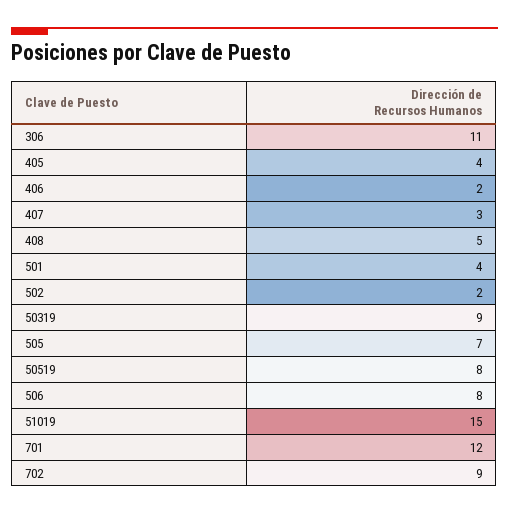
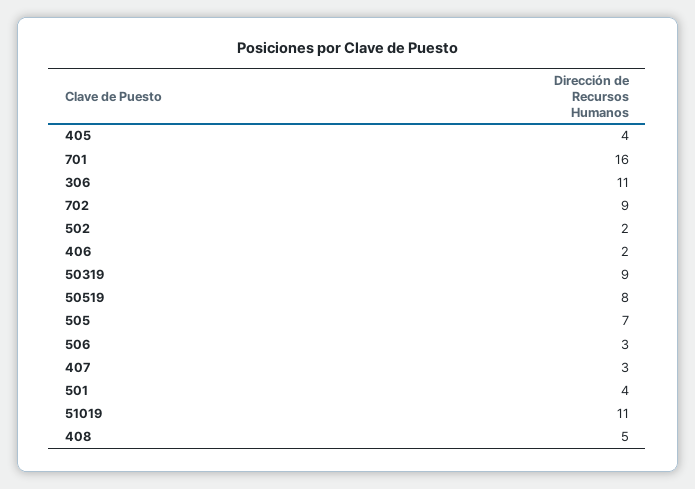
506: 8 -> 3
51019: 15 -> 11
701: 12 -> 16

